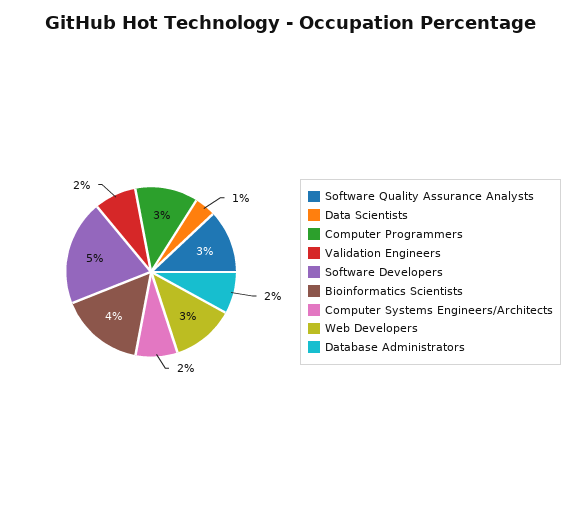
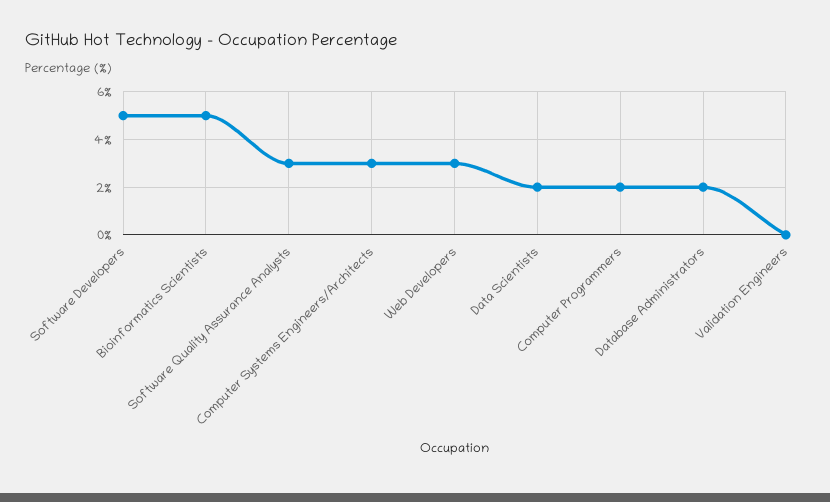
Data Scientists: 1 -> 2
Computer Programmers: 3 -> 2
Validation Engineers: 2 -> 0
Bioinformatics Scientists: 4 -> 5
Computer Systems Engineers/Architects: 2 -> 3

